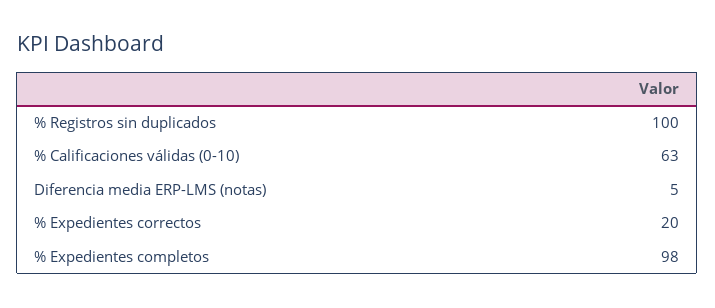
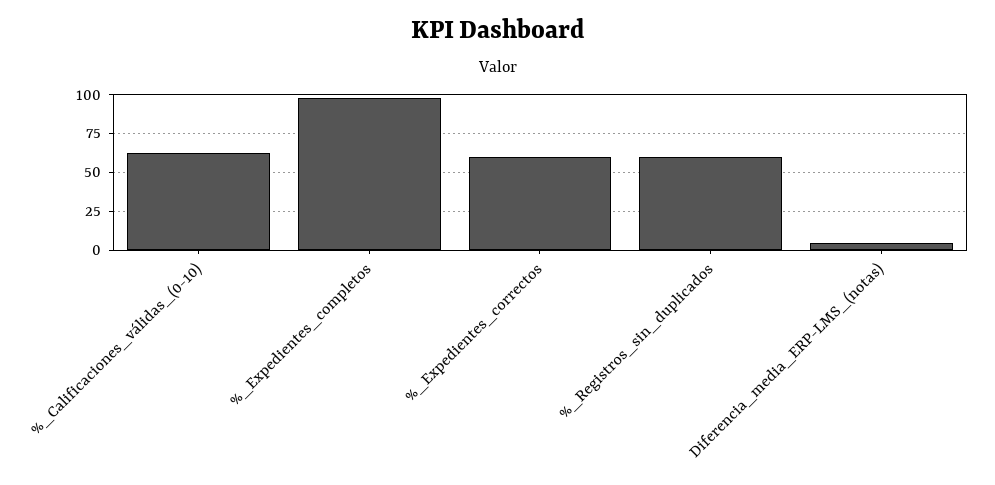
% Registros sin duplicados: 100 -> 60
% Expedientes correctos: 20 -> 60

